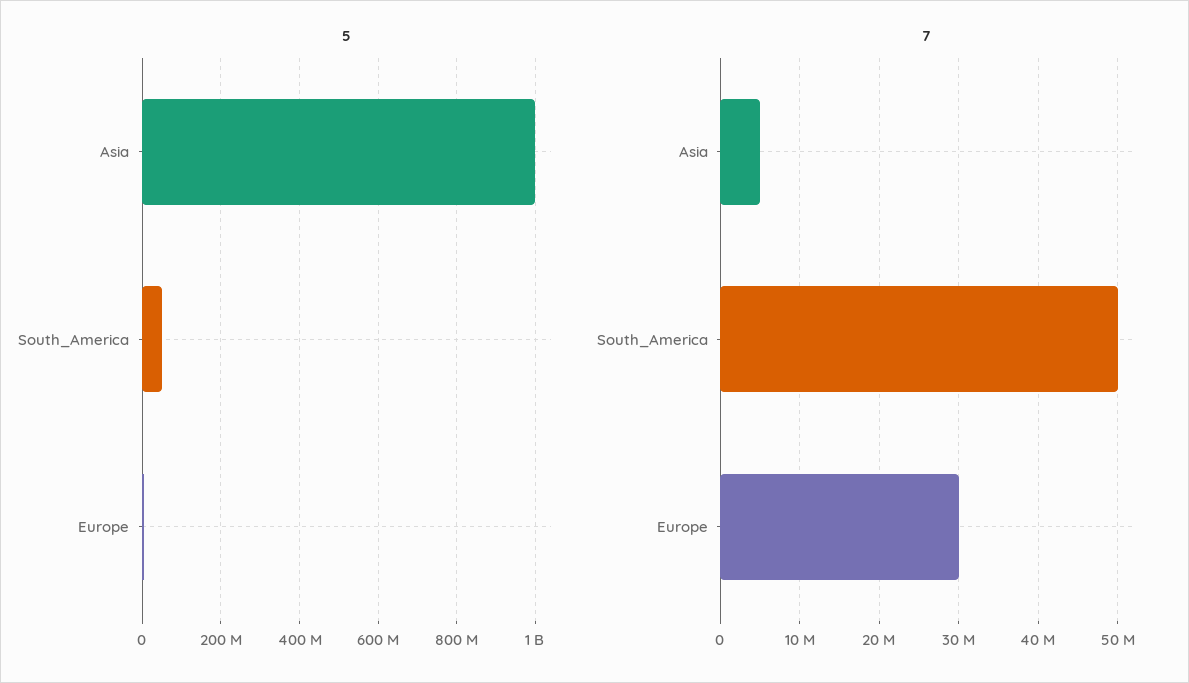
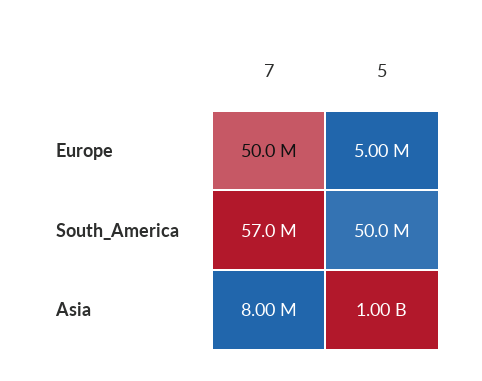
7, Asia: 5000000 -> 8000000
7, South_America: 50000000 -> 57000000
7, Europe: 30000000 -> 50000000

